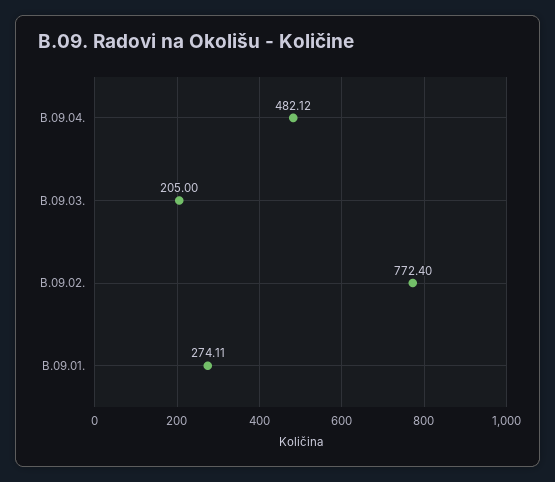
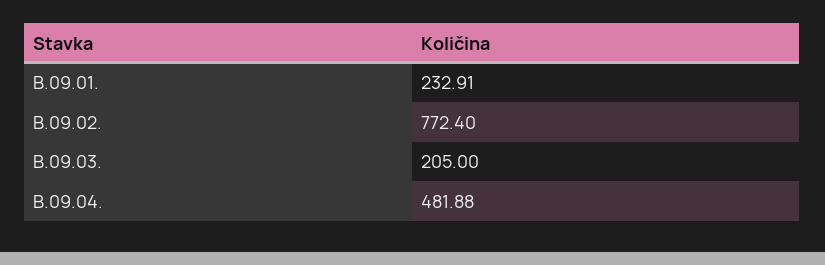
B.09.04.: 482.12 -> 481.88
B.09.01.: 274.11 -> 232.91

